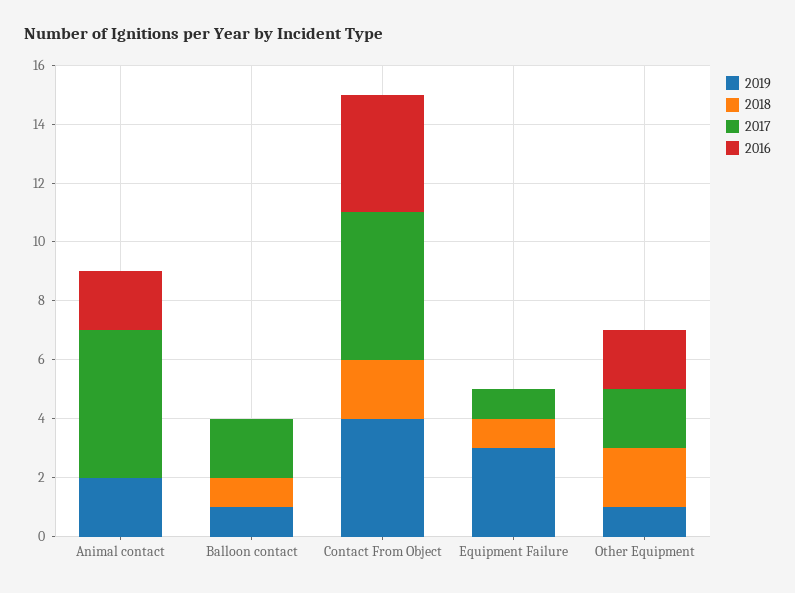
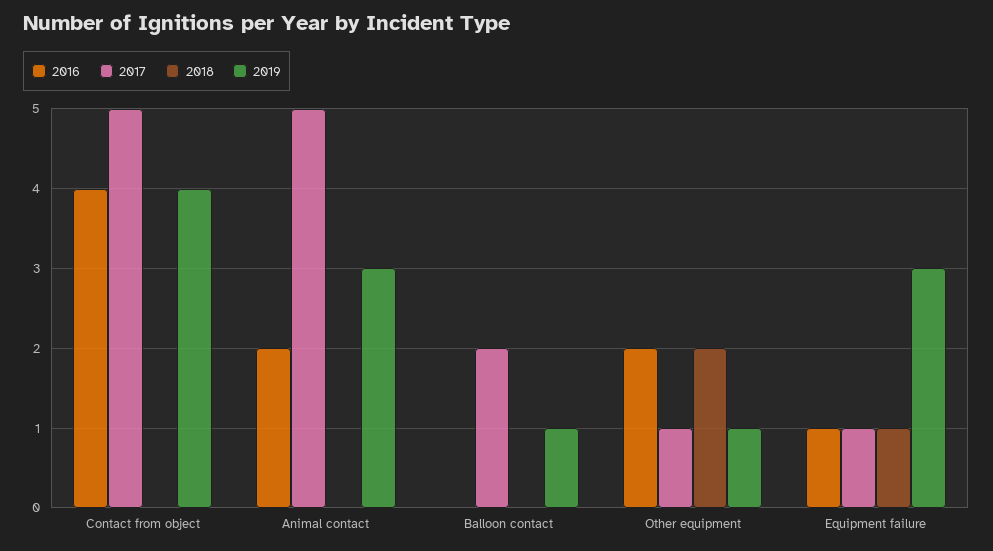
2019, Animal contact: 2 -> 3
2018, Balloon contact: 1 -> 0
2018, Contact From Object: 2 -> 0
2016, Equipment Failure: 0 -> 1
2017, Other Equipment: 2 -> 1

